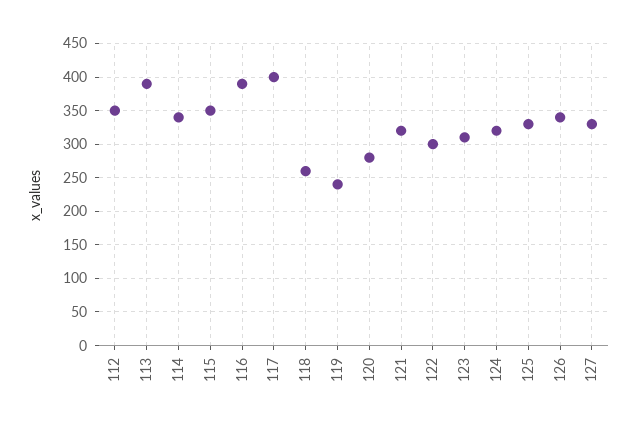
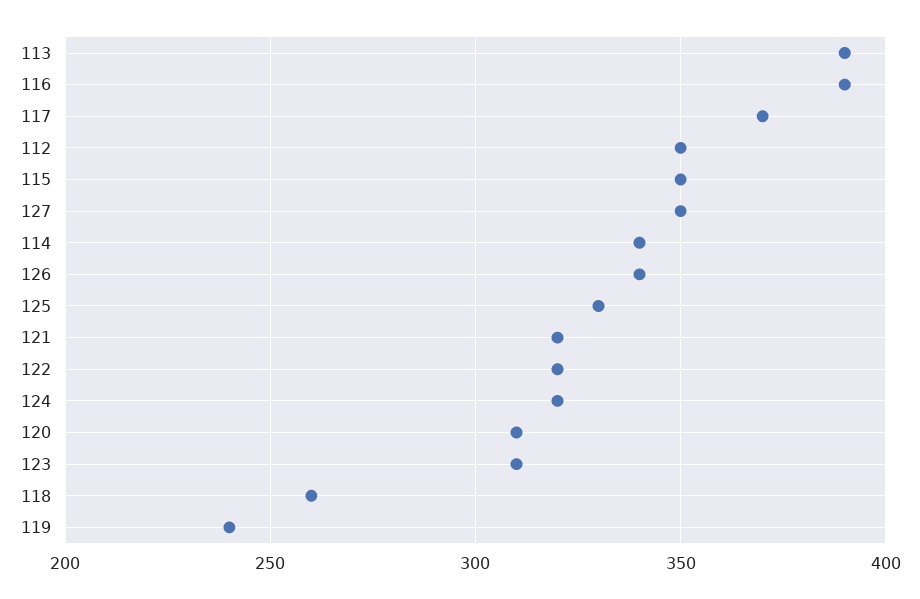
117: 400 -> 370
120: 280 -> 310
122: 300 -> 320
127: 330 -> 350

